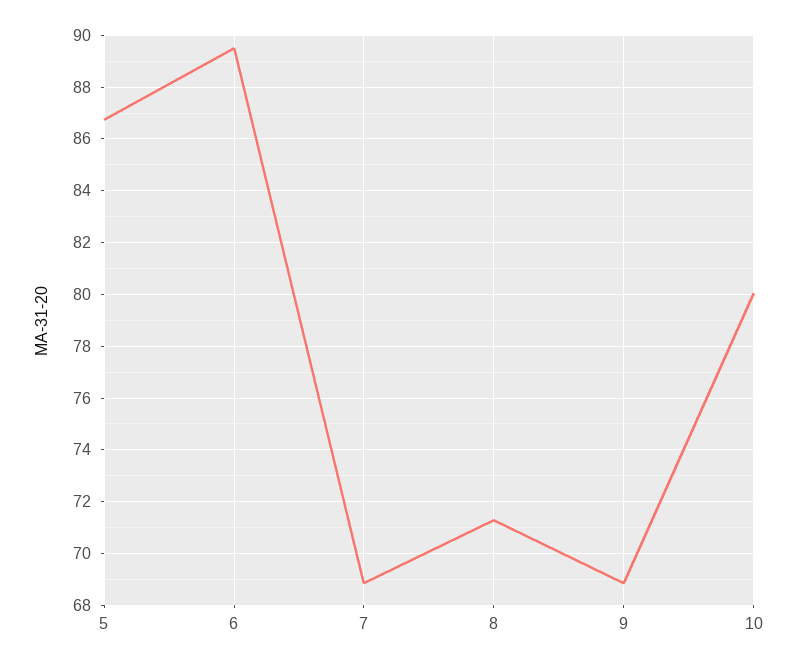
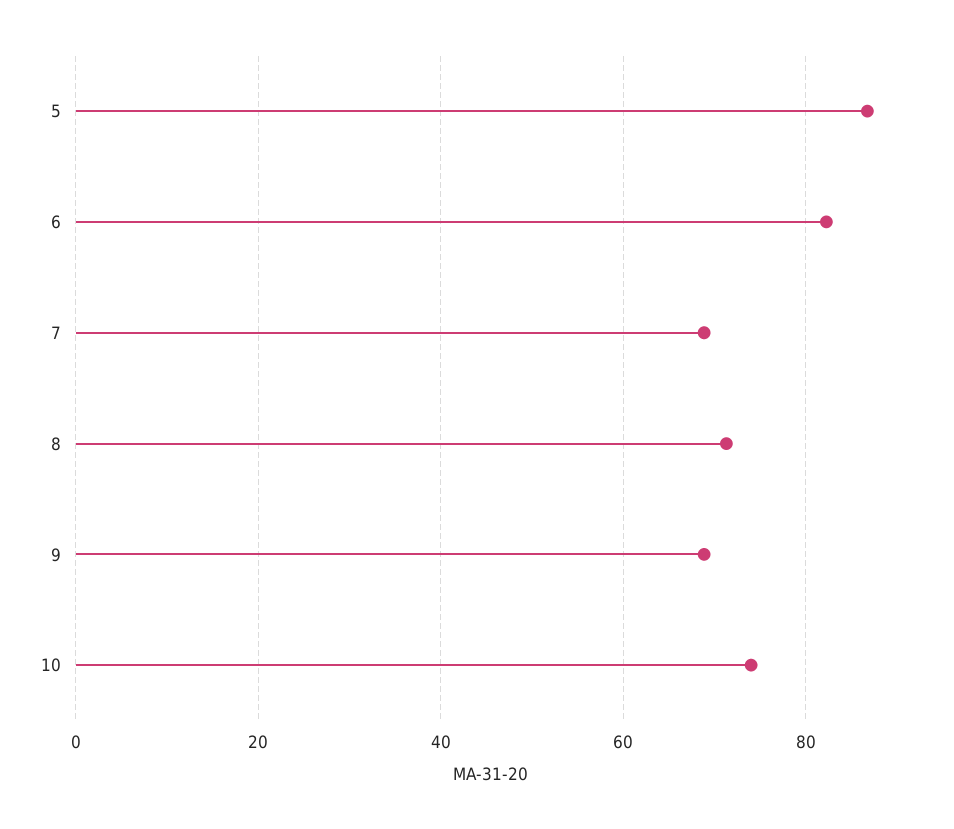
6: 89.5 -> 82
10: 80 -> 74

